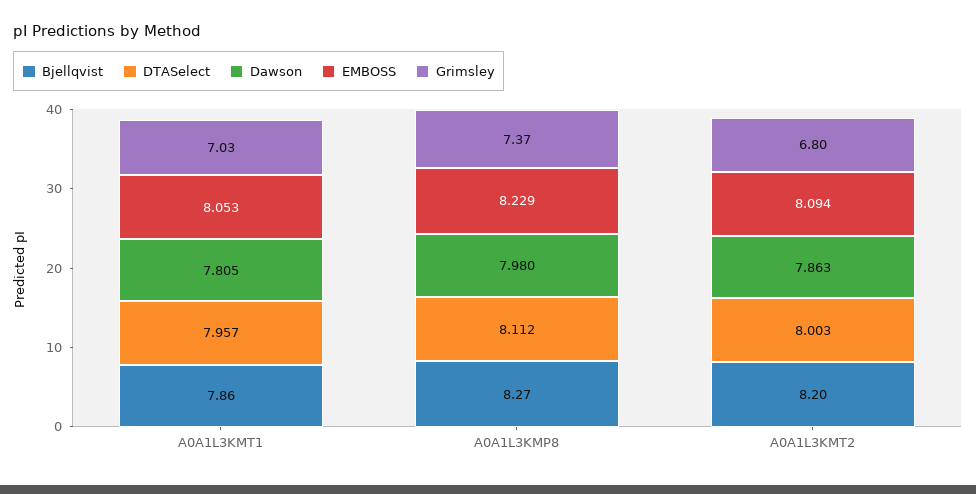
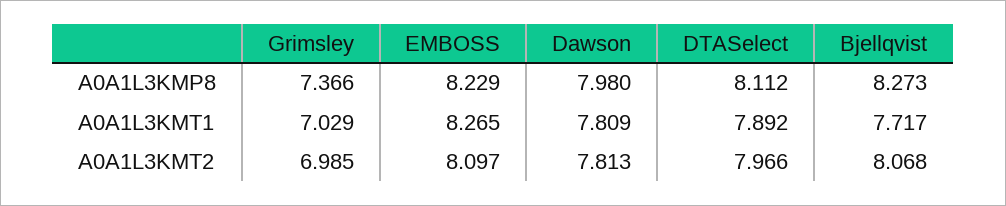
Bjellqvist, A0A1L3KMT1: 7.86 -> 7.717
DTASelect, A0A1L3KMT1: 7.957 -> 7.892
Dawson, A0A1L3KMT1: 7.805 -> 7.809
EMBOSS, A0A1L3KMT1: 8.053 -> 8.265
Bjellqvist, A0A1L3KMT2: 8.2 -> 8.068
DTASelect, A0A1L3KMT2: 8.003 -> 7.966
Dawson, A0A1L3KMT2: 7.863 -> 7.813
EMBOSS, A0A1L3KMT2: 8.094 -> 8.097
Grimsley, A0A1L3KMT2: 6.8 -> 6.985

